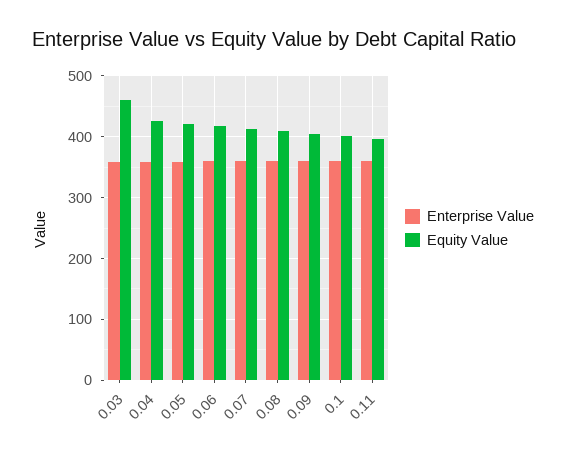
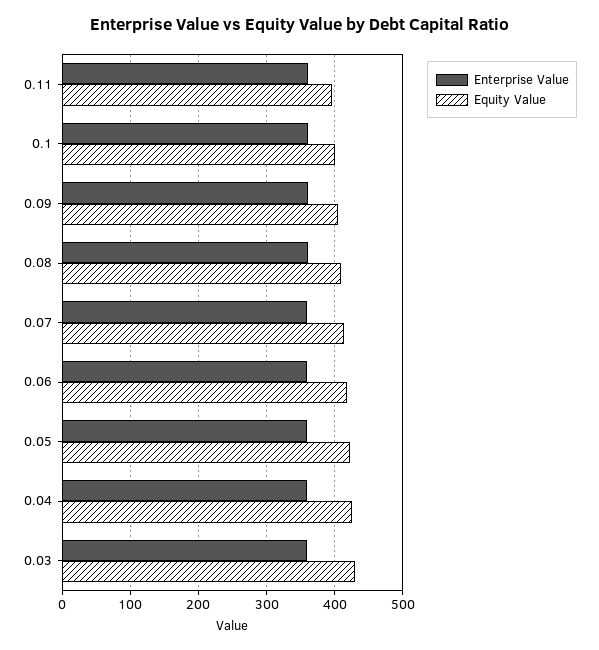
Equity Value, 0.03: 460 -> 430

